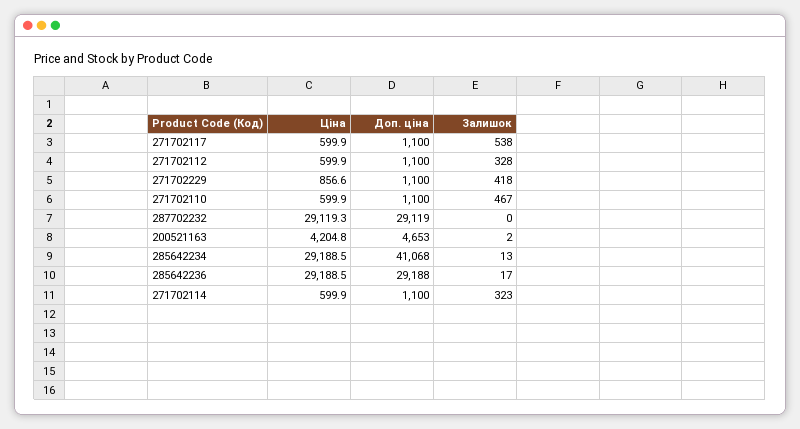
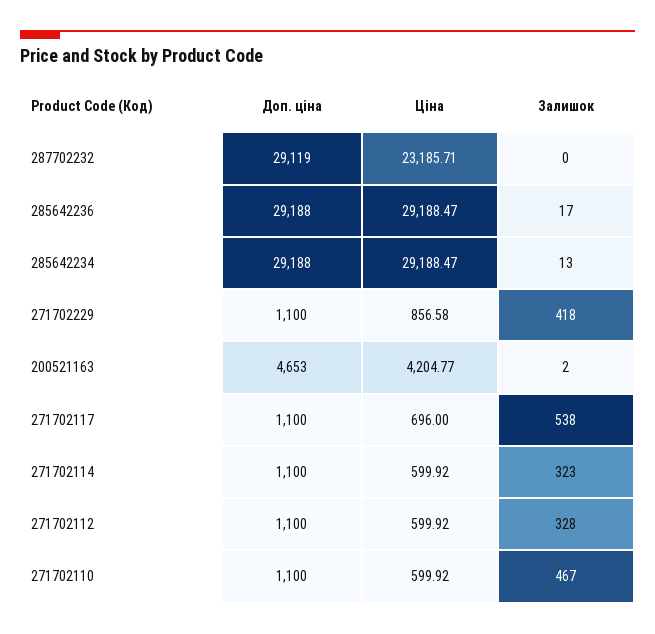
Ціна, 271702117: 599.9 -> 696
Ціна, 287702232: 29119.3 -> 23185.71
Доп. ціна, 285642234: 41068 -> 29188

